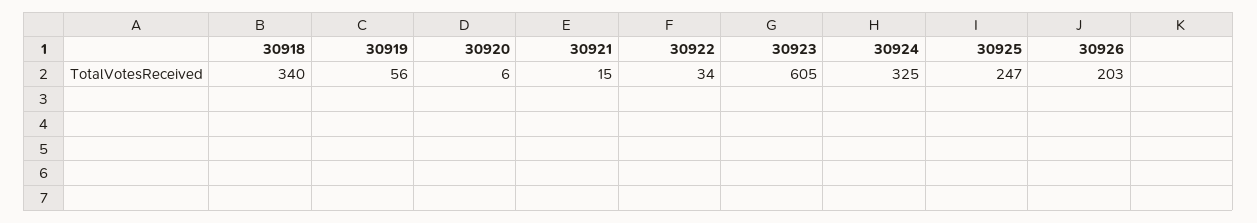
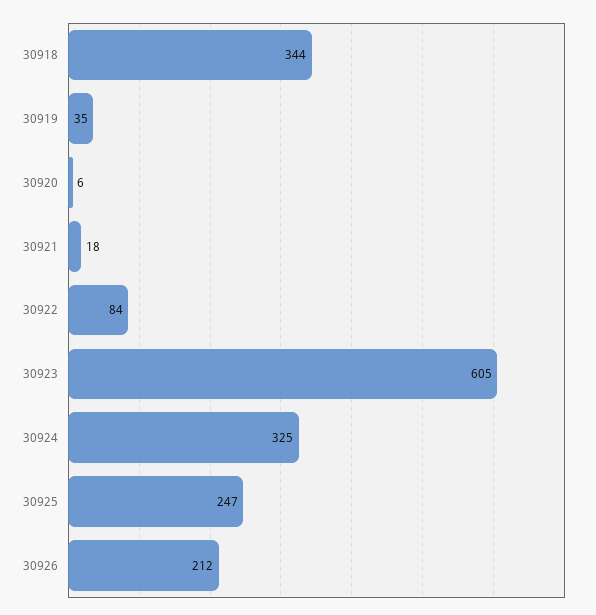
30918: 340 -> 344
30919: 56 -> 35
30921: 15 -> 18
30922: 34 -> 84
30926: 203 -> 212

